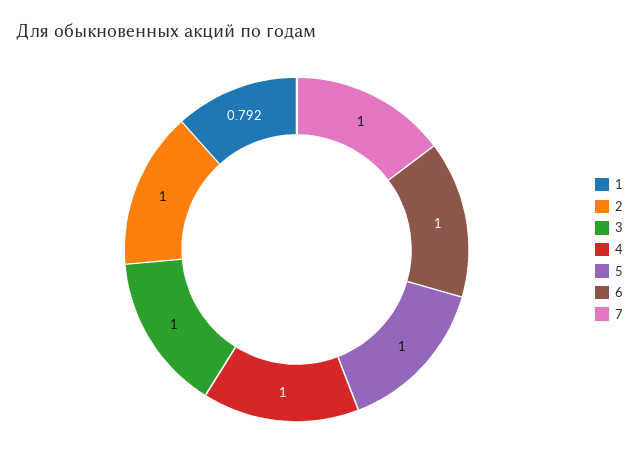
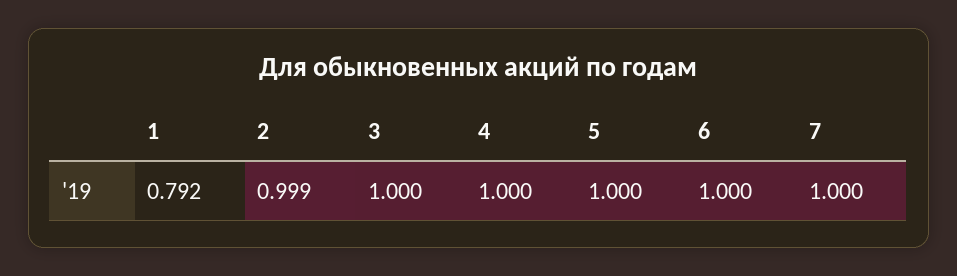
2: 1 -> 0.999

